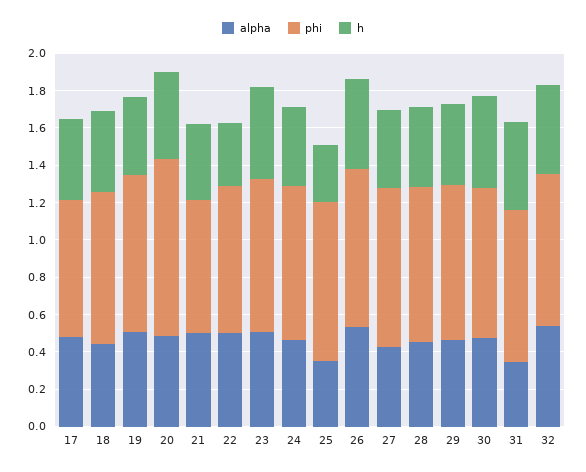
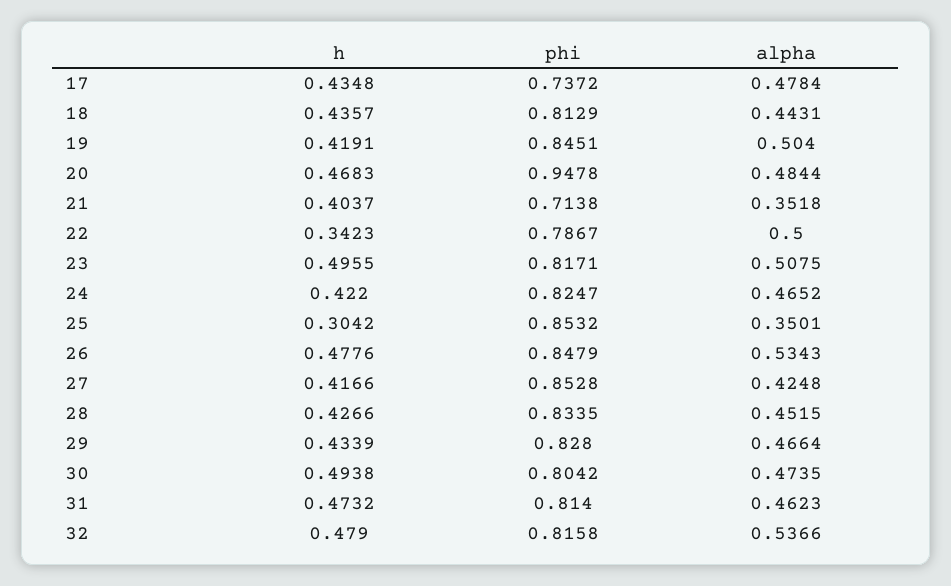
alpha, 21: 0.5 -> 0.3518
alpha, 31: 0.35 -> 0.4623

